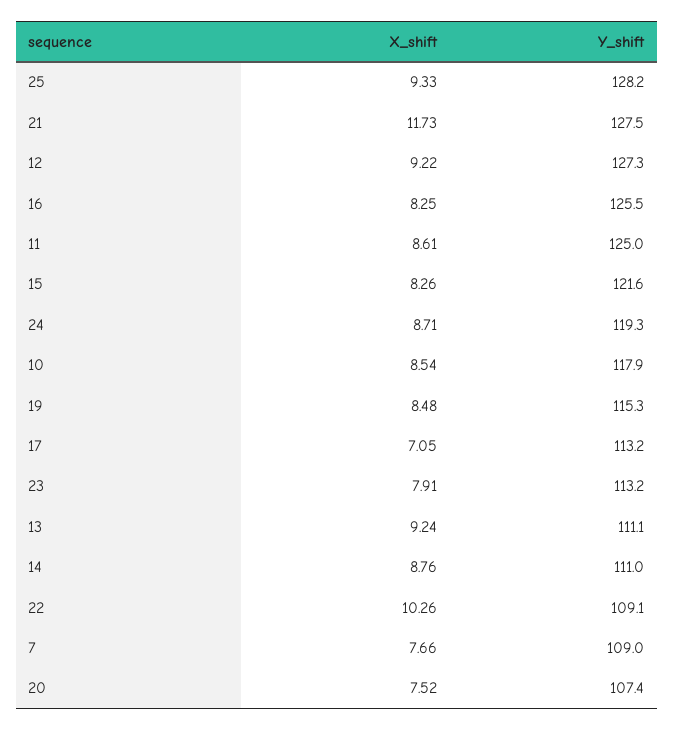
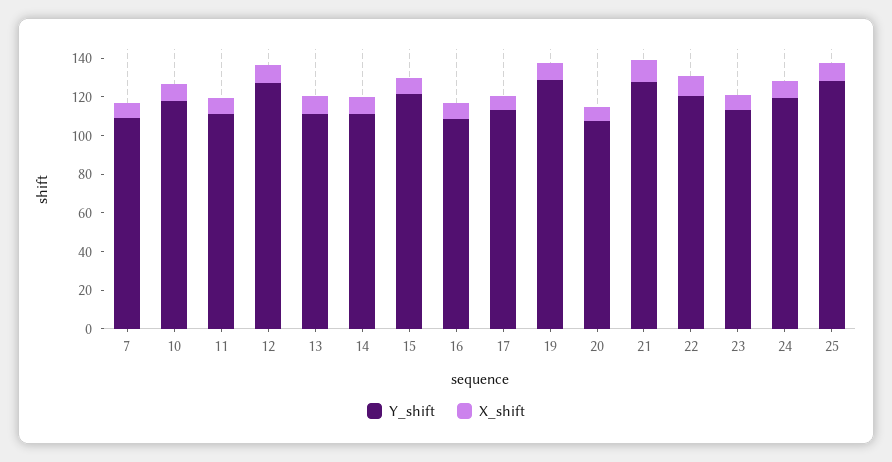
Y_shift, 16: 125.5 -> 110
Y_shift, 11: 125 -> 110
Y_shift, 19: 115.3 -> 130
Y_shift, 22: 109.1 -> 120

